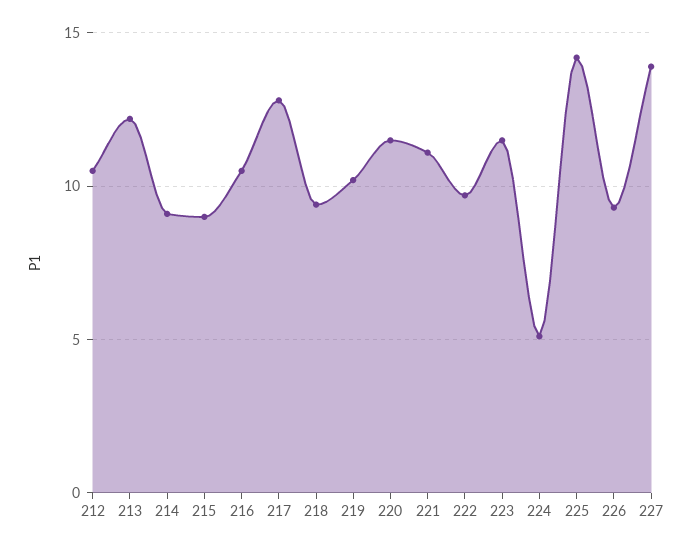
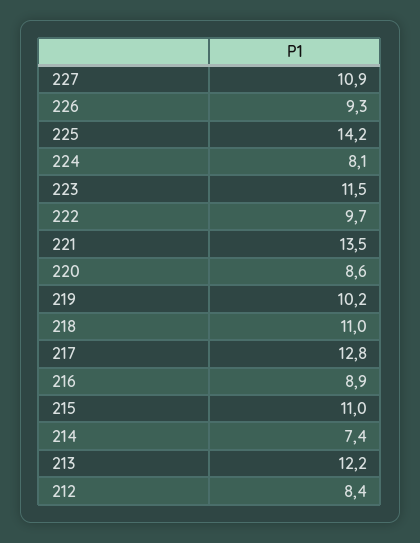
212: 10.5 -> 8.4
214: 9 -> 7.4
215: 9 -> 11
216: 10.5 -> 8.9
218: 9.5 -> 11
220: 11.5 -> 8.6
221: 11 -> 13.5
224: 5 -> 8.1
227: 14 -> 10.9

